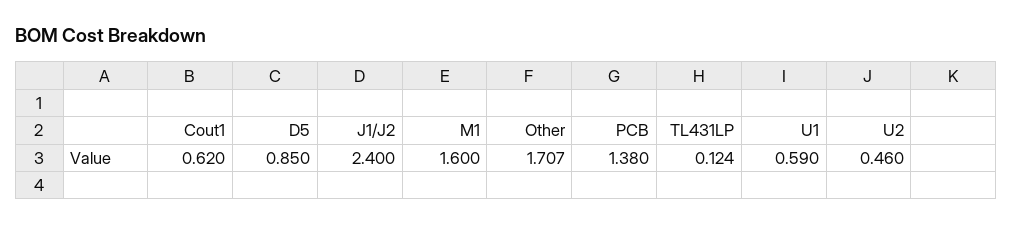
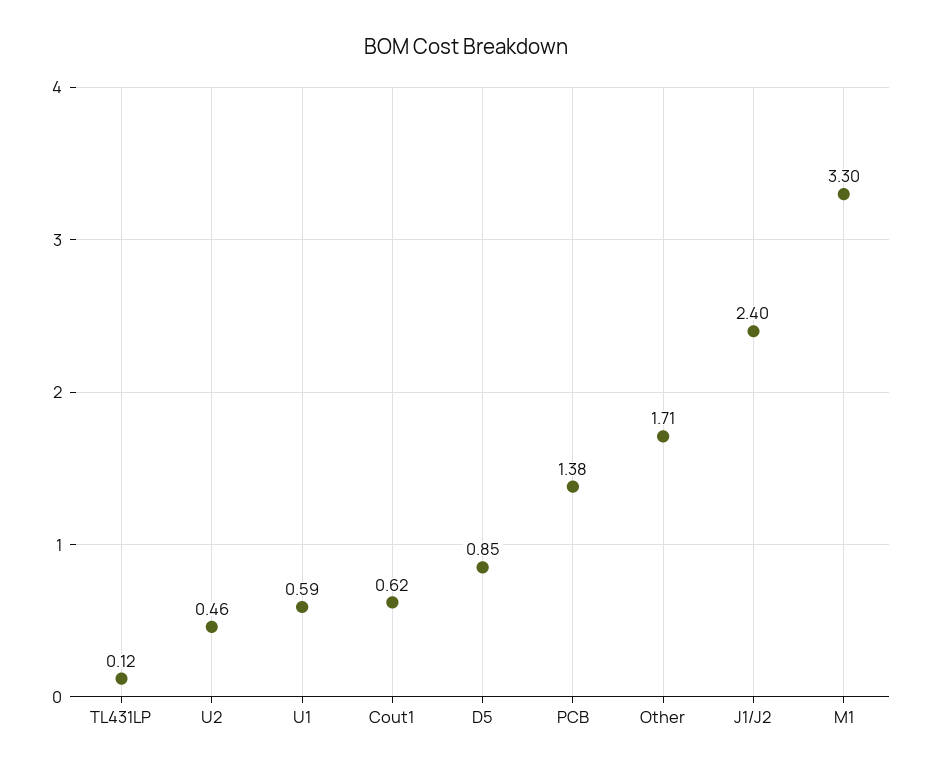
M1: 1.6 -> 3.3

